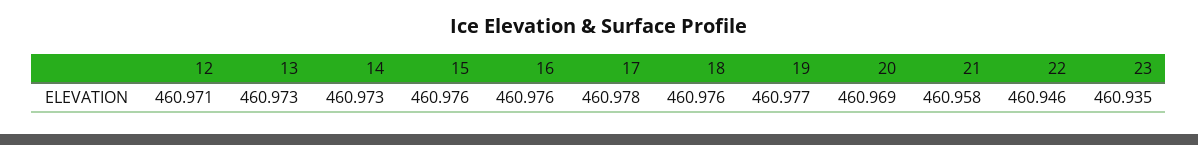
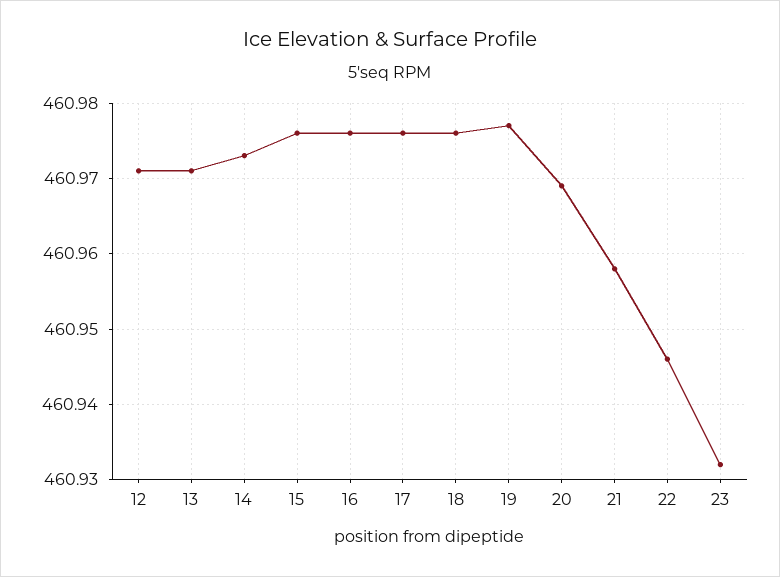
13: 460.973 -> 460.971
17: 460.978 -> 460.976
23: 460.935 -> 460.932

